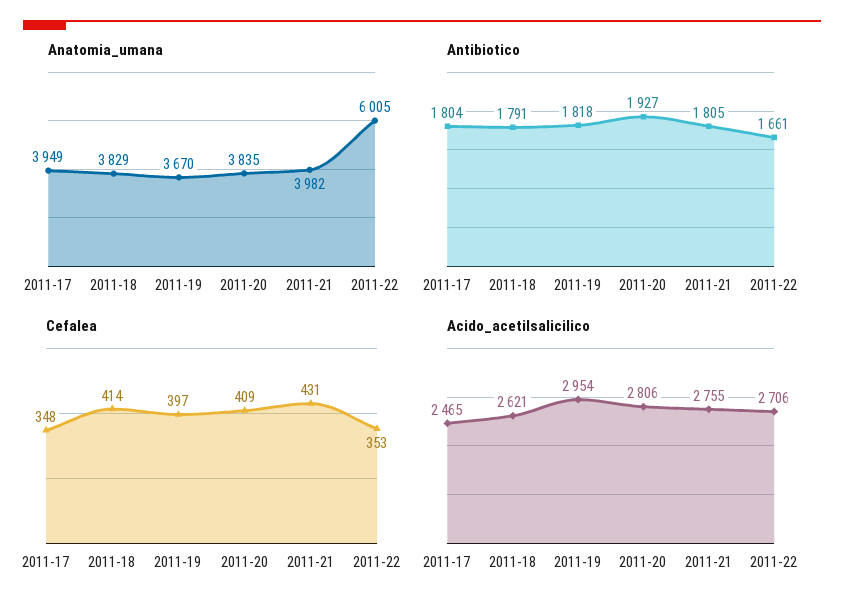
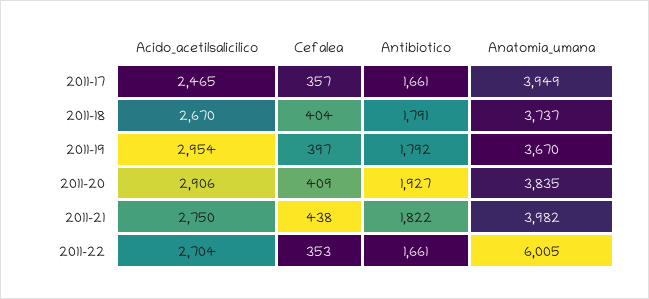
Anatomia_umana, 2011-18: 3829 -> 3737
Antibiotico, 2011-17: 1804 -> 1661
Antibiotico, 2011-19: 1818 -> 1792
Antibiotico, 2011-21: 1805 -> 1822
Cefalea, 2011-17: 348 -> 357
Cefalea, 2011-18: 414 -> 404
Cefalea, 2011-21: 431 -> 438
Acido_acetilsalicilico, 2011-18: 2621 -> 2670
Acido_acetilsalicilico, 2011-20: 2806 -> 2906
Acido_acetilsalicilico, 2011-21: 2755 -> 2750
Acido_acetilsalicilico, 2011-22: 2706 -> 2704

